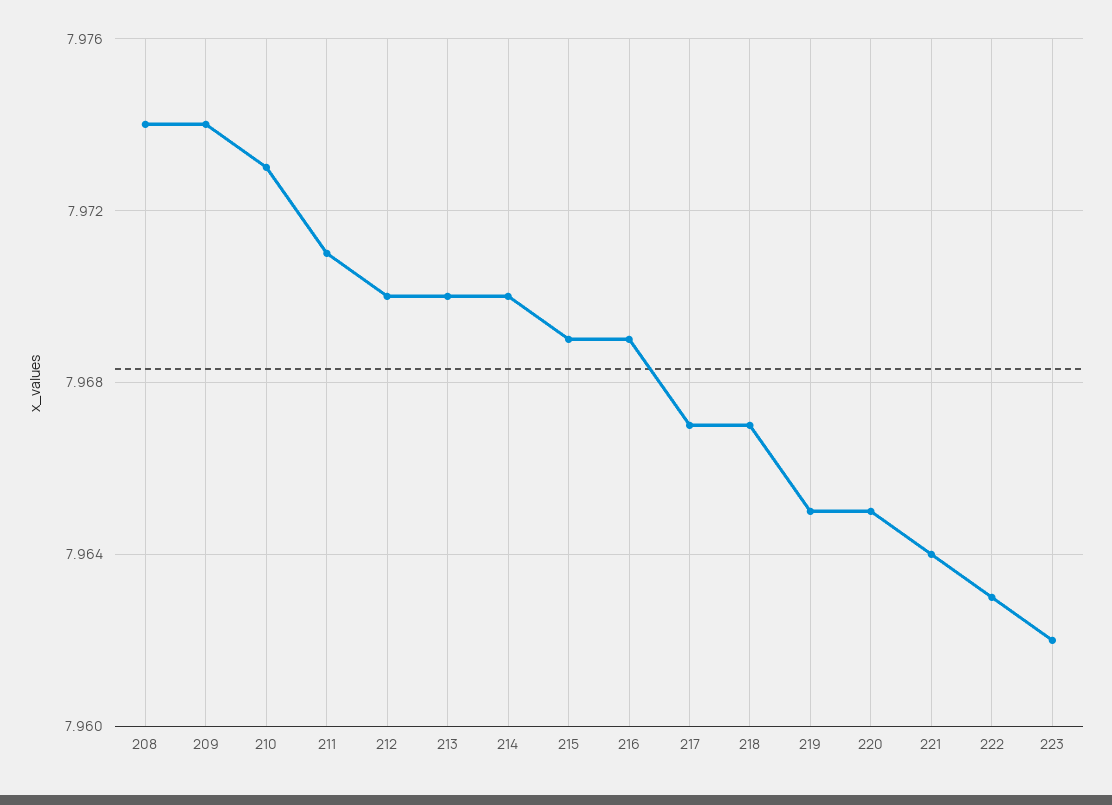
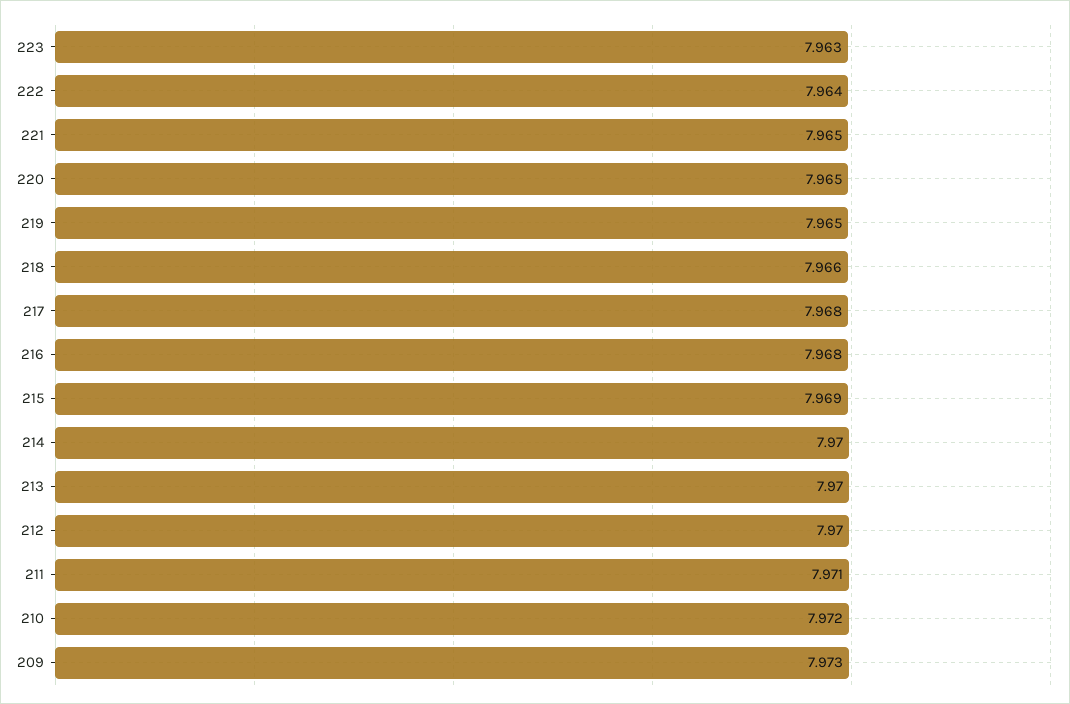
208: 7.974 -> none
209: 7.974 -> 7.973
210: 7.973 -> 7.972
216: 7.969 -> 7.968
217: 7.967 -> 7.968
218: 7.967 -> 7.966
221: 7.964 -> 7.965
222: 7.963 -> 7.964
223: 7.962 -> 7.963

